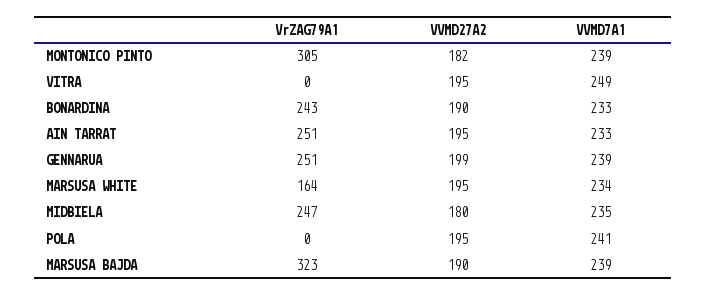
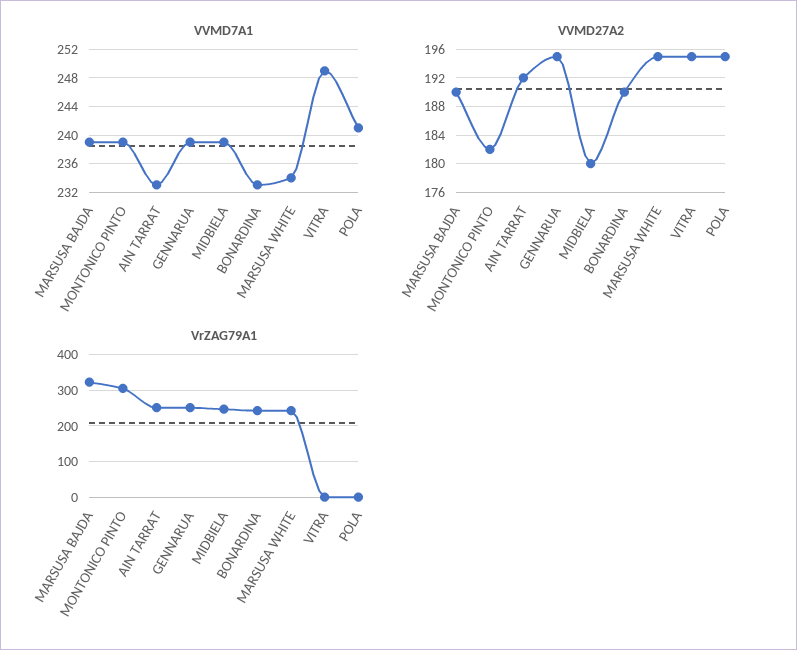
VVMD27A2, AIN TARRAT: 195 -> 192
VVMD27A2, GENNARUA: 199 -> 195
VrZAG79A1, MARSUSA WHITE: 164 -> 240
VVMD7A1, MIDBIELA: 235 -> 239

